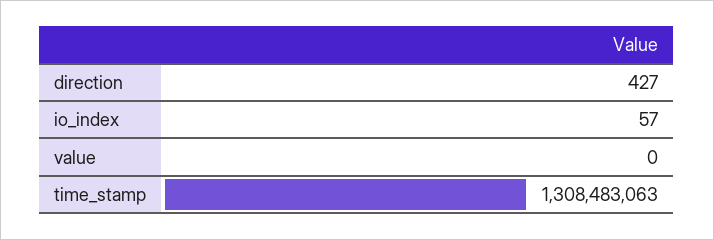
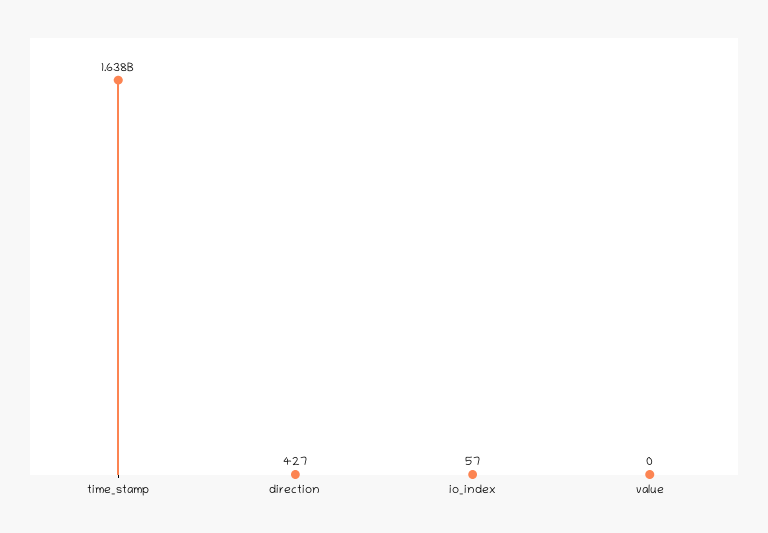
time_stamp: 1308483063 -> 1638000000

